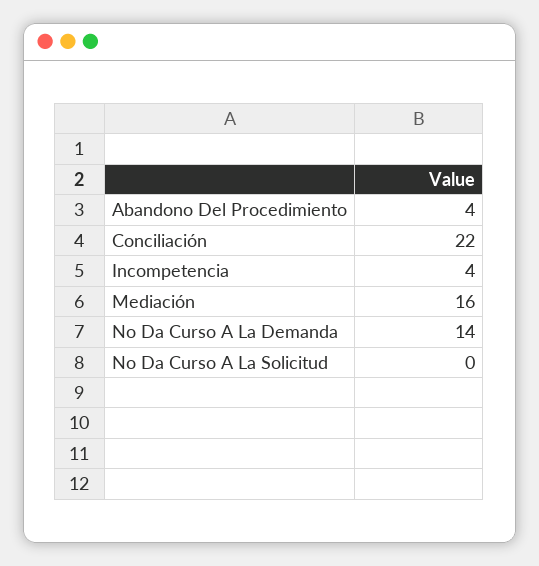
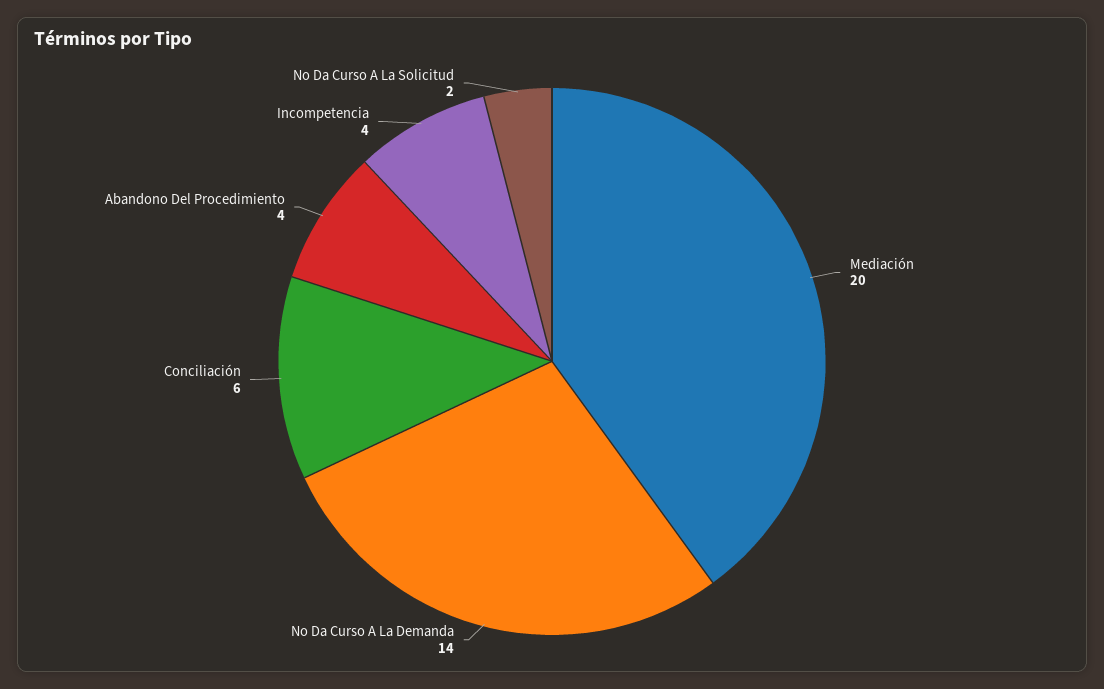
Conciliación: 22 -> 6
Mediación: 16 -> 20
No Da Curso A La Solicitud: 0 -> 2

